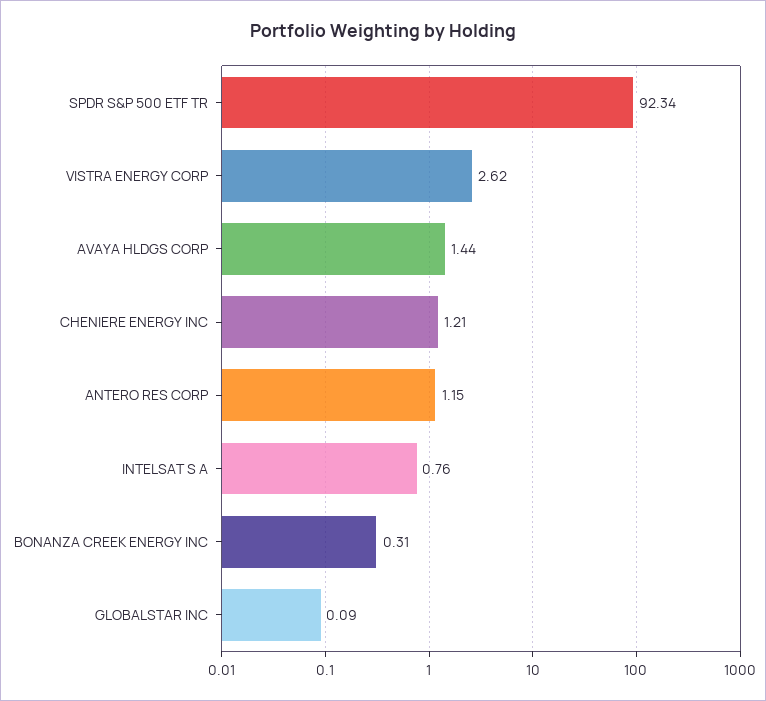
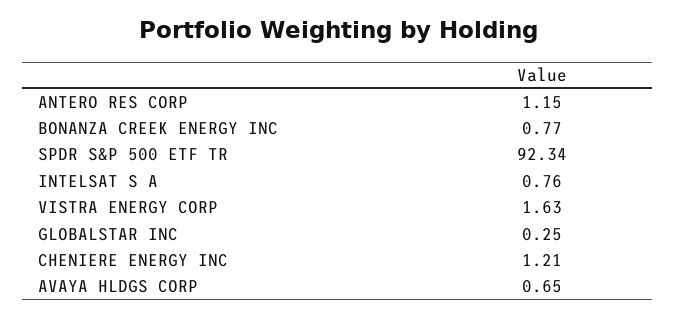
VISTRA ENERGY CORP: 2.62 -> 1.63
AVAYA HLDGS CORP: 1.44 -> 0.65
BONANZA CREEK ENERGY INC: 0.31 -> 0.77
GLOBALSTAR INC: 0.09 -> 0.25

